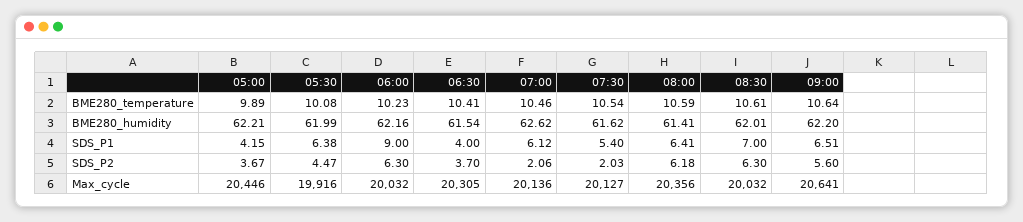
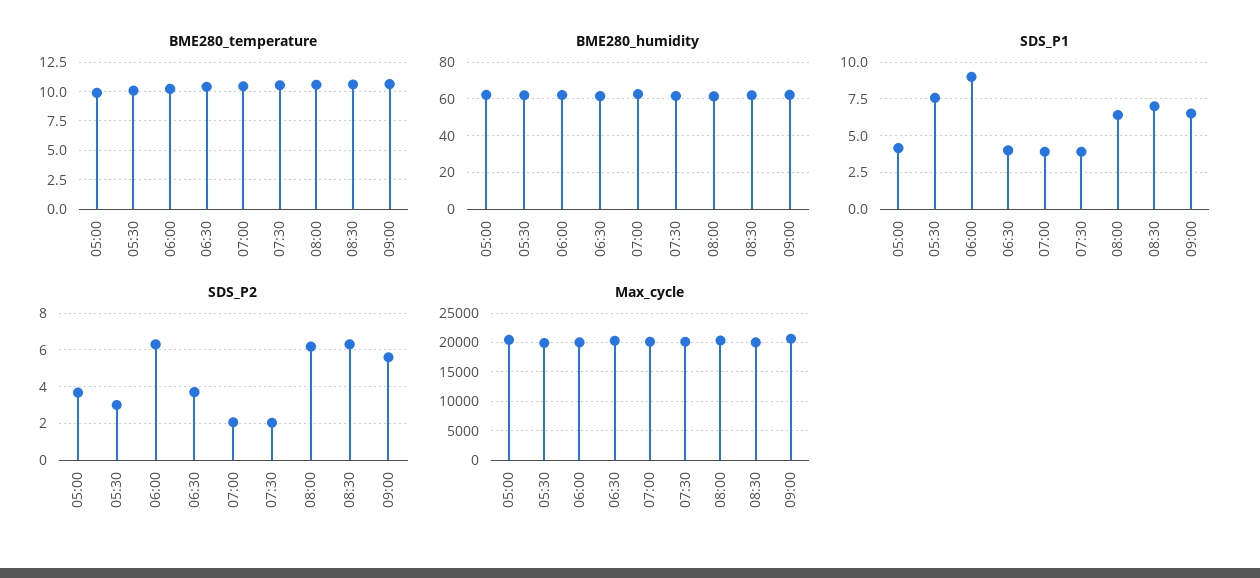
SDS_P1, 05:30: 6.38 -> 7.5
SDS_P1, 07:00: 6.12 -> 4
SDS_P1, 07:30: 5.4 -> 4
SDS_P2, 05:30: 4.47 -> 3

